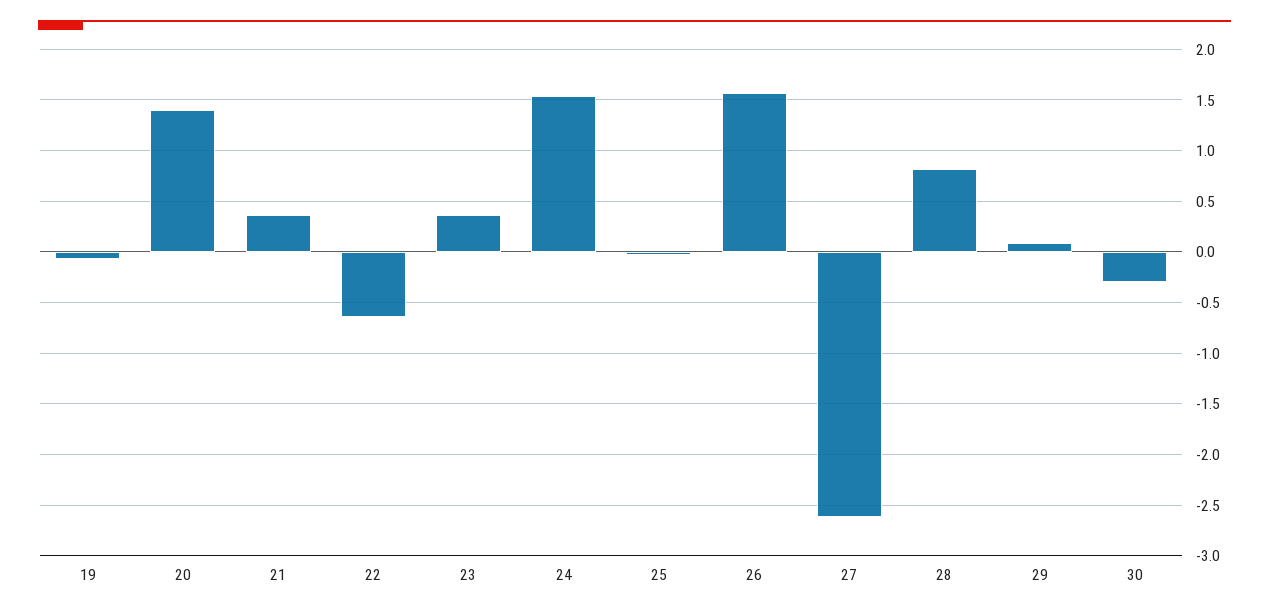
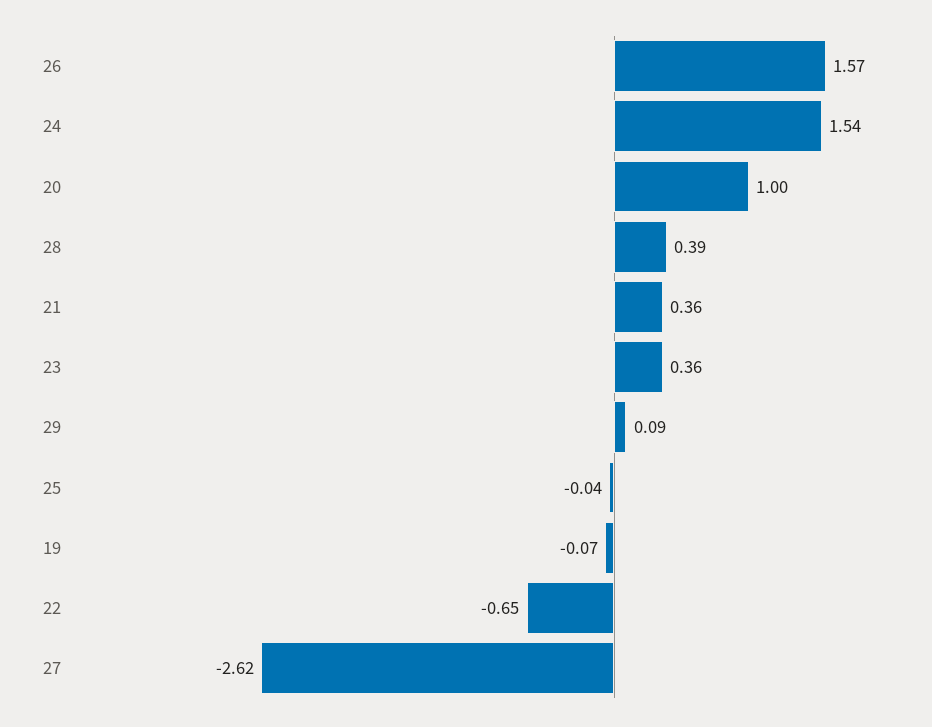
20: 1.4 -> 1
28: 0.8 -> 0.39
30: -0.3 -> none

